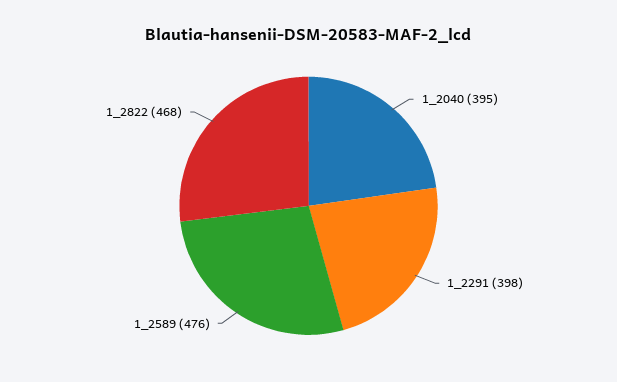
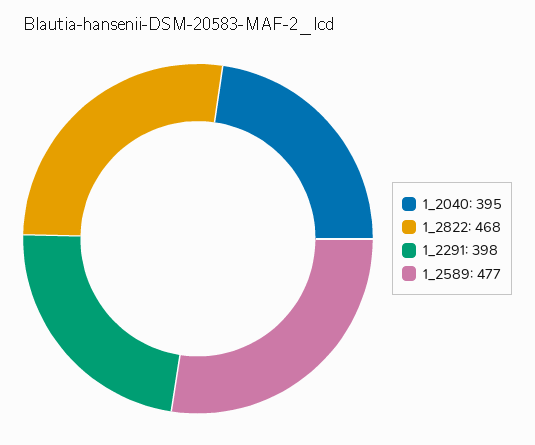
1_2589: 476 -> 477

